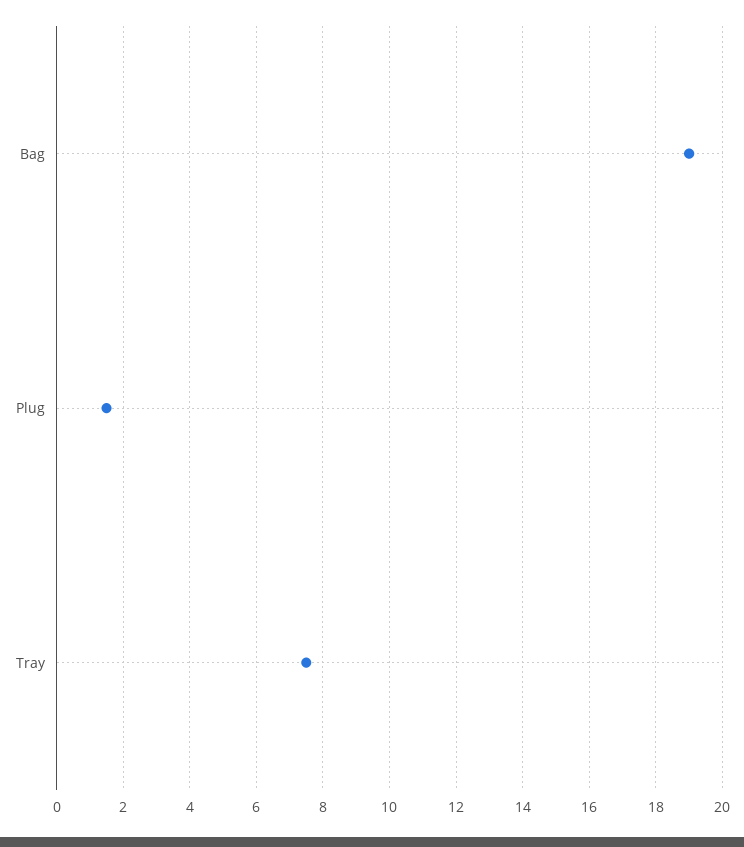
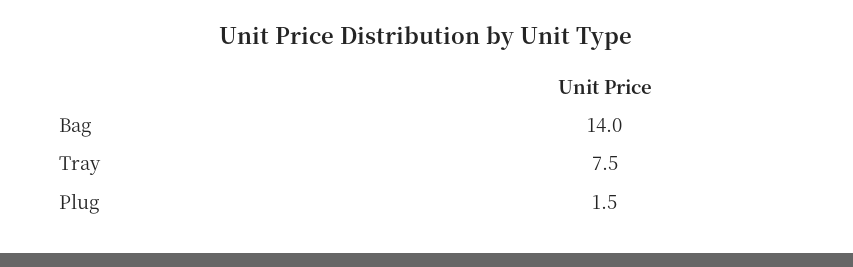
Bag: 19 -> 14

